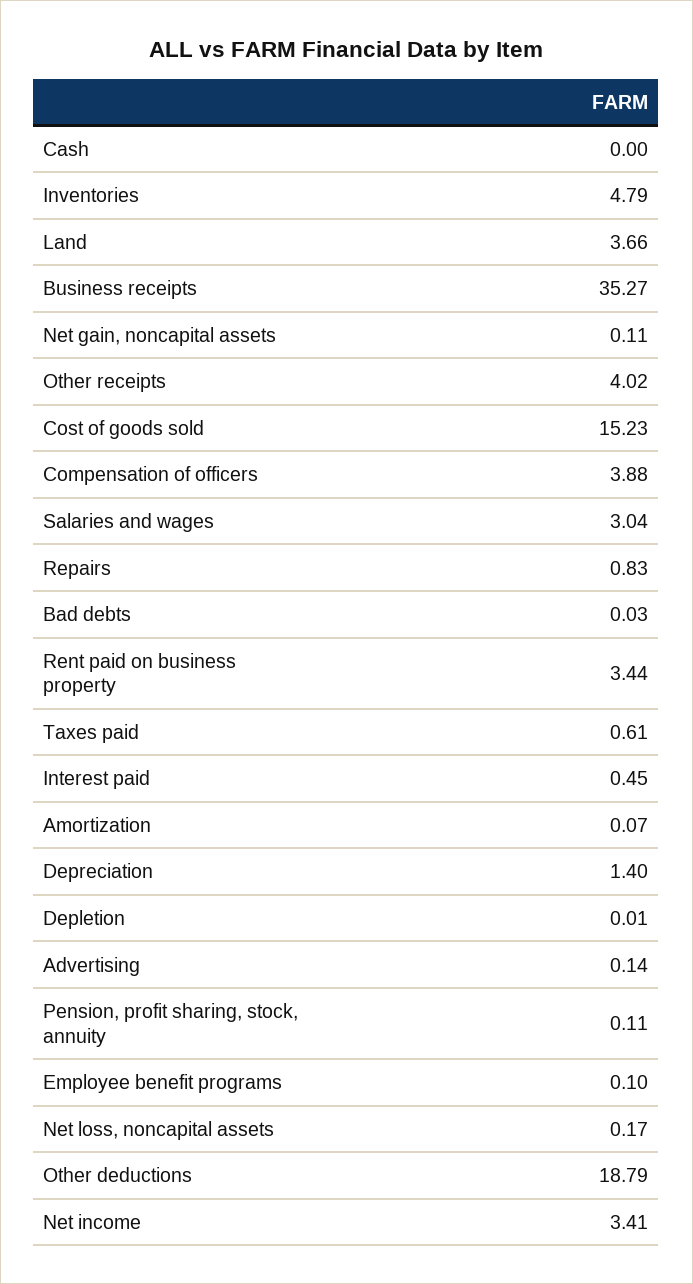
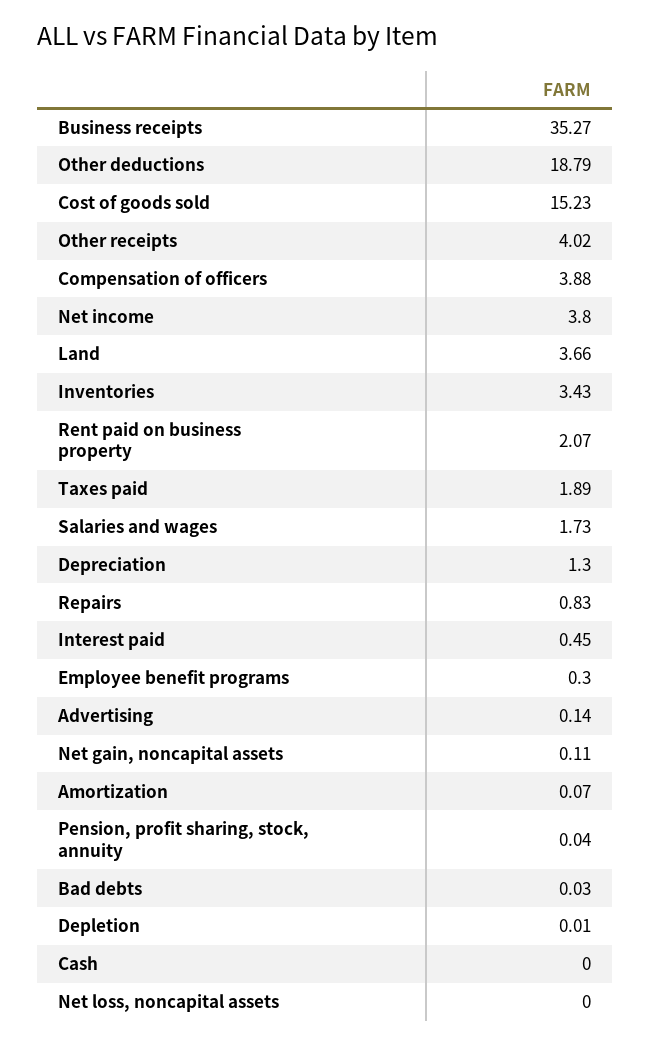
Inventories: 4.79 -> 3.43
Salaries and wages: 3.04 -> 1.73
Rent paid on business property: 3.44 -> 2.07
Taxes paid: 0.61 -> 1.89
Depreciation: 1.4 -> 1.3
Pension, profit sharing, stock, annuity: 0.11 -> 0.04
Employee benefit programs: 0.1 -> 0.3
Net loss, noncapital assets: 0.17 -> 0
Net income: 3.41 -> 3.8

